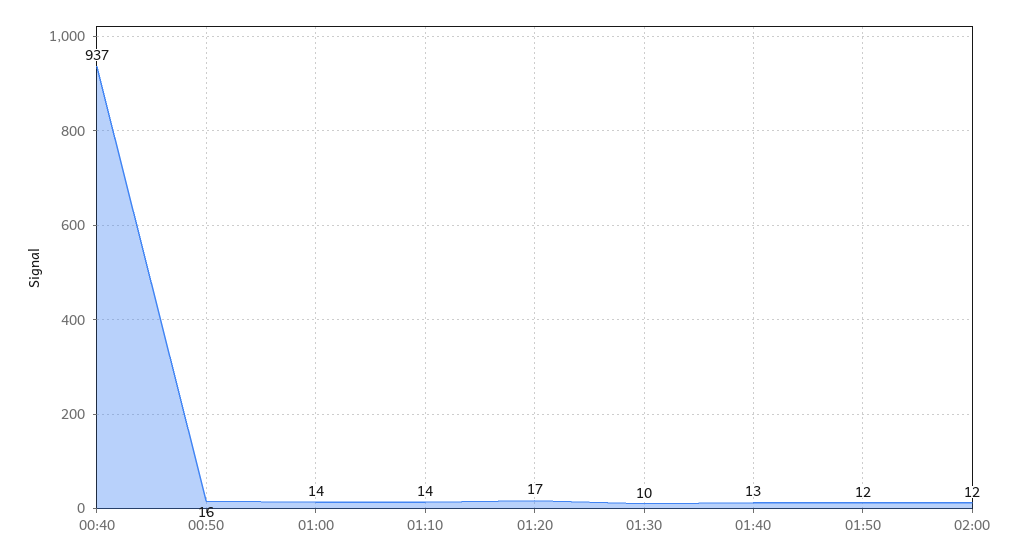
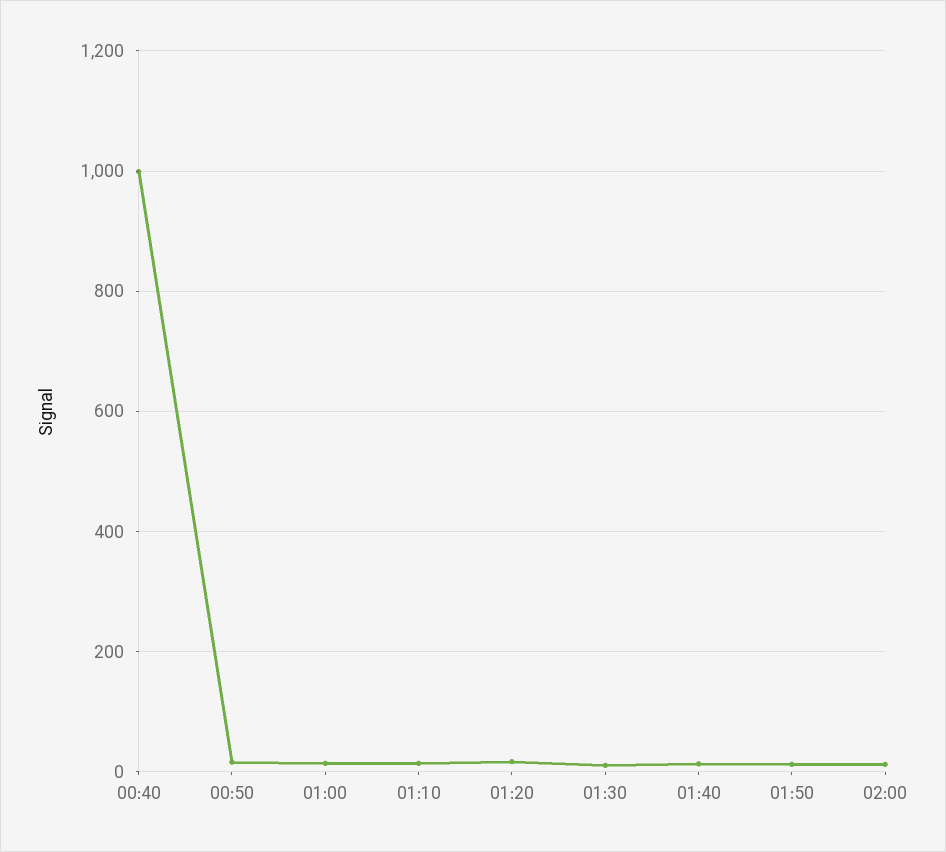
00:40: 937 -> 1000

